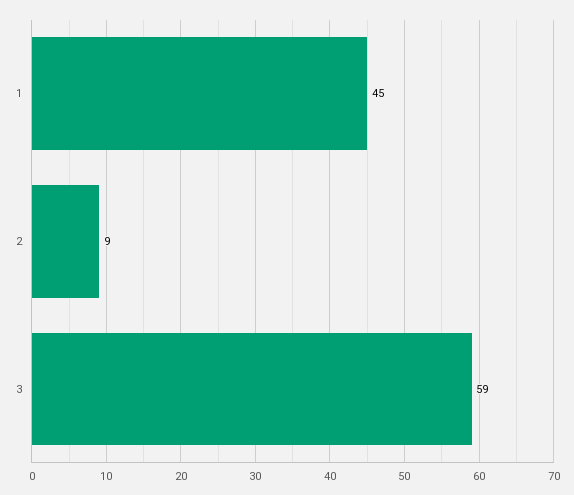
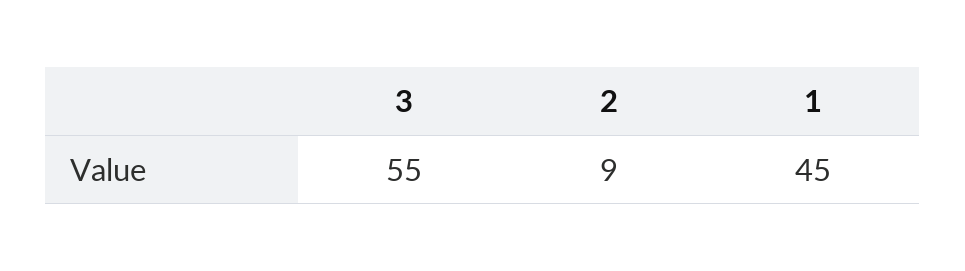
3: 59 -> 55

